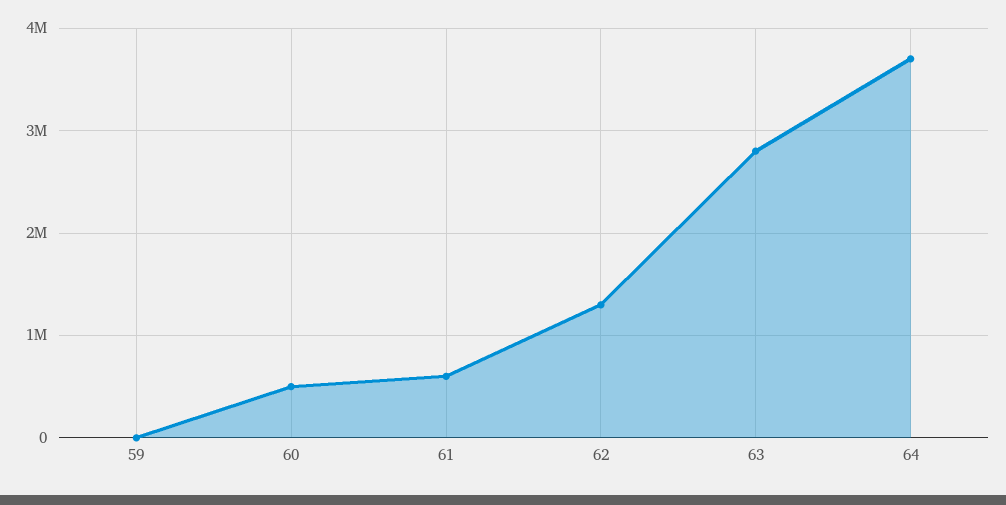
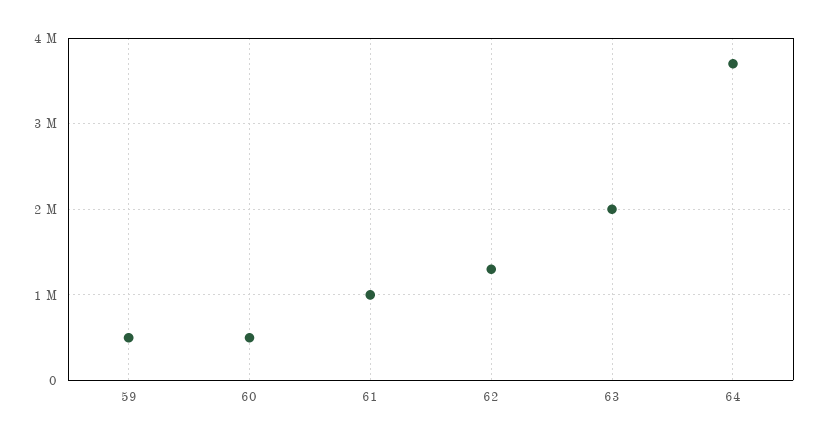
59: 0 -> 500000
61: 600000 -> 1000000
63: 2800000 -> 2000000

